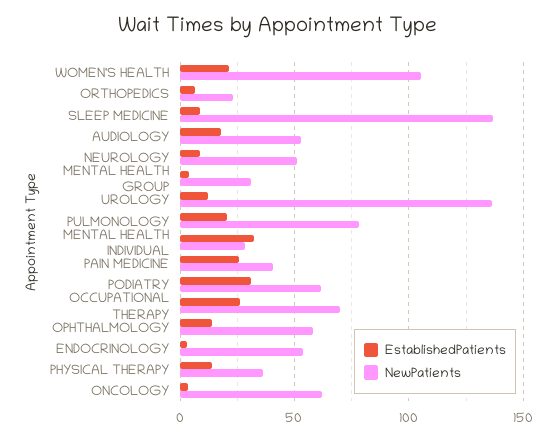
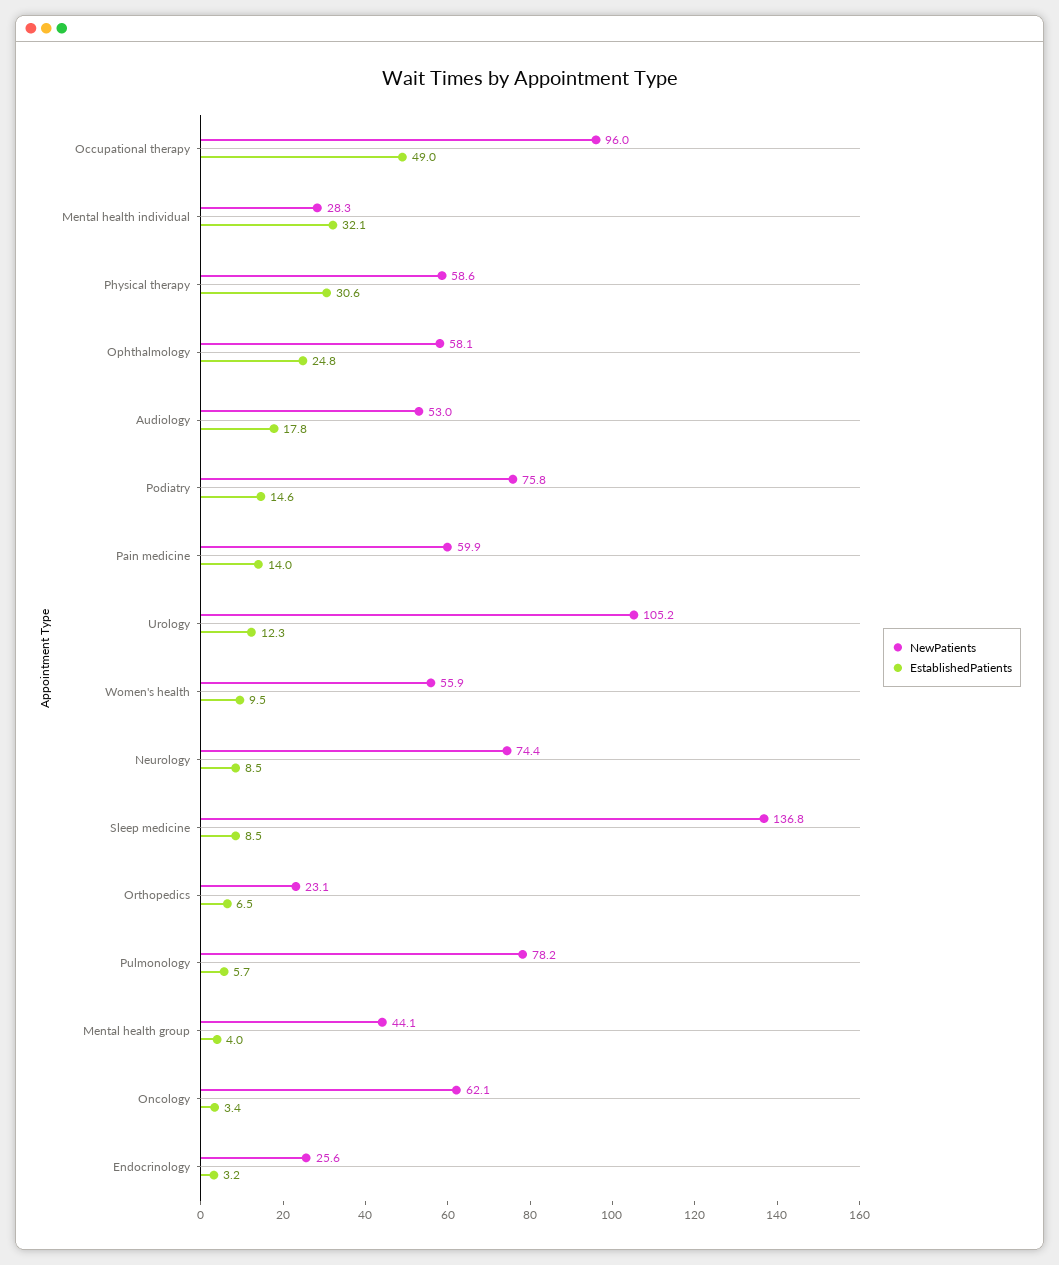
EstablishedPatients, WOMEN'S HEALTH: 20 -> 9.5
NewPatients, WOMEN'S HEALTH: 105 -> 55.9
NewPatients, NEUROLOGY: 50 -> 74.4
NewPatients, MENTAL HEALTH GROUP: 30 -> 44.1
NewPatients, UROLOGY: 135 -> 105.2
EstablishedPatients, PULMONOLOGY: 20 -> 5.7
EstablishedPatients, PAIN MEDICINE: 25 -> 14
NewPatients, PAIN MEDICINE: 40 -> 59.9
EstablishedPatients, PODIATRY: 30 -> 14.6
NewPatients, PODIATRY: 60 -> 75.8
EstablishedPatients, OCCUPATIONAL THERAPY: 25 -> 49
NewPatients, OCCUPATIONAL THERAPY: 70 -> 96
EstablishedPatients, OPHTHALMOLOGY: 15 -> 24.8
NewPatients, ENDOCRINOLOGY: 55 -> 25.6
EstablishedPatients, PHYSICAL THERAPY: 15 -> 30.6
NewPatients, PHYSICAL THERAPY: 35 -> 58.6

